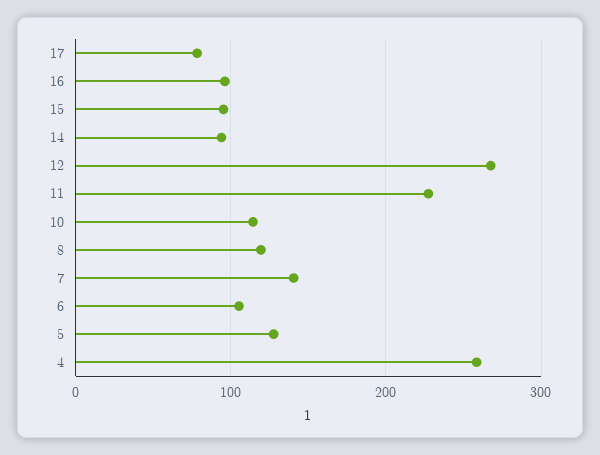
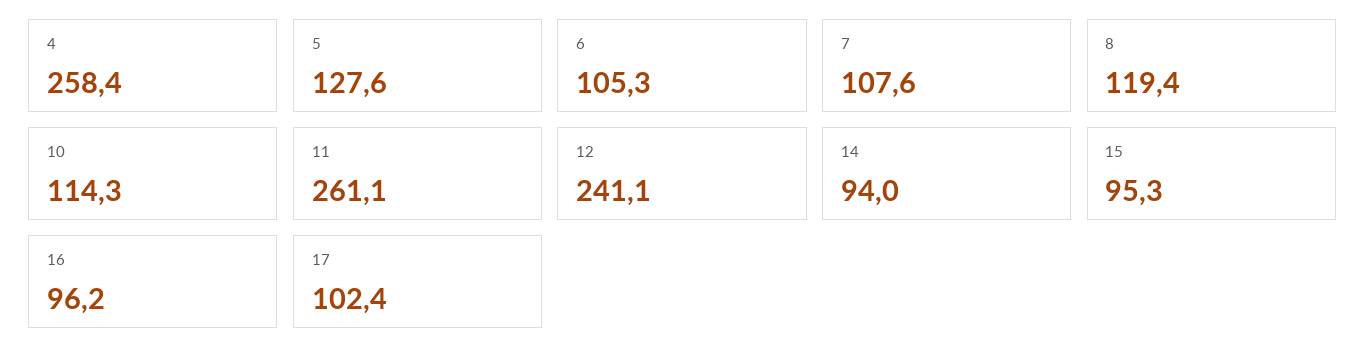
17: 80 -> 102.4
12: 270 -> 241.1
11: 230 -> 261.1
7: 140 -> 107.6

